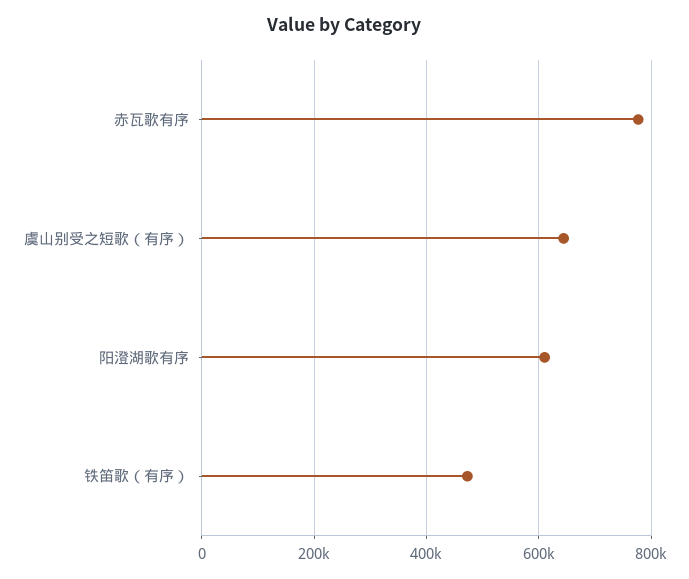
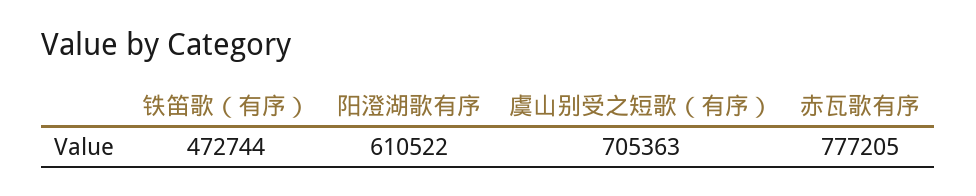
虞山别受之短歌（有序）: 640000 -> 705363

